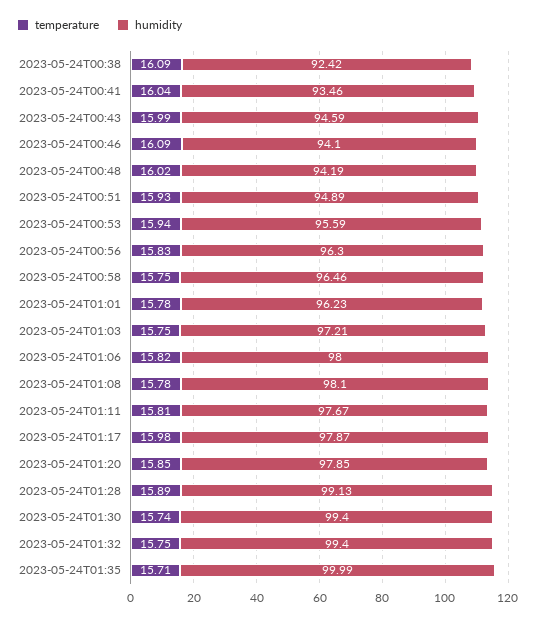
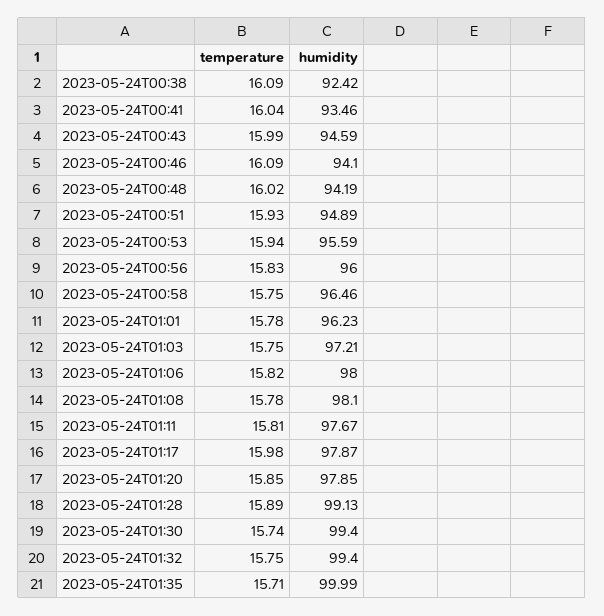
humidity, 2023-05-24T00:56: 96.3 -> 96

